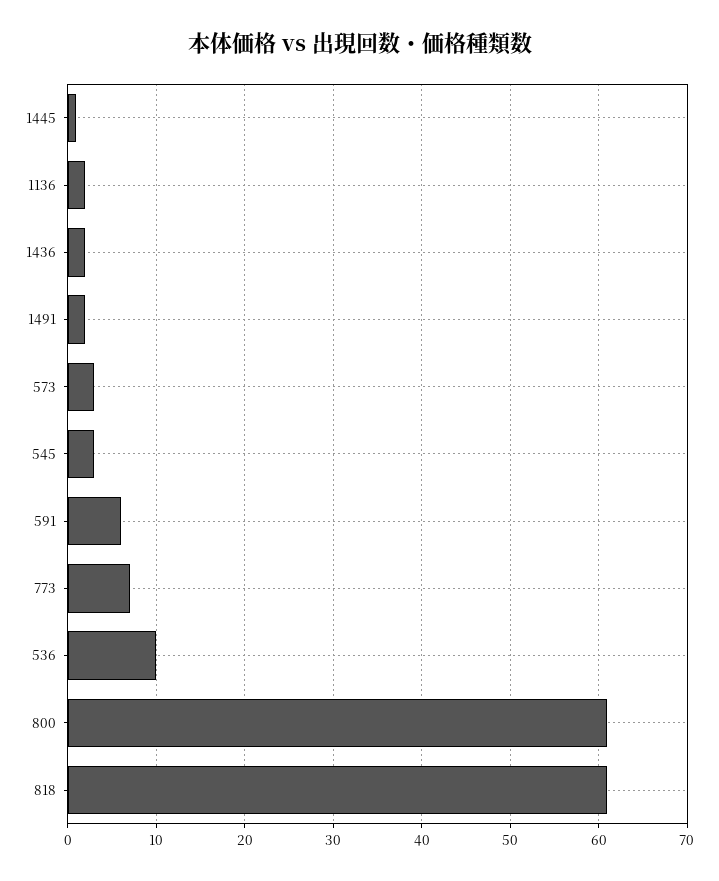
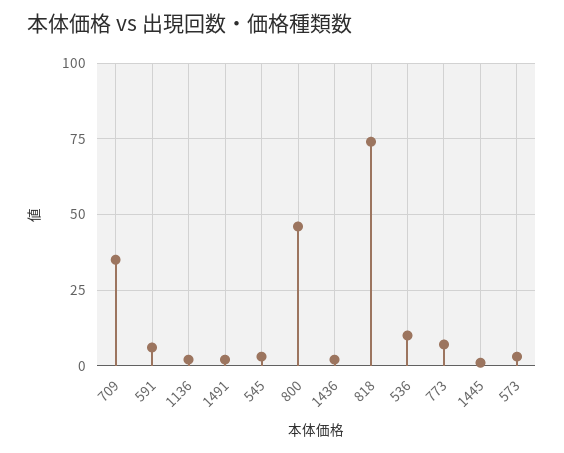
800: 61 -> 45
818: 61 -> 75
709: none -> 35

